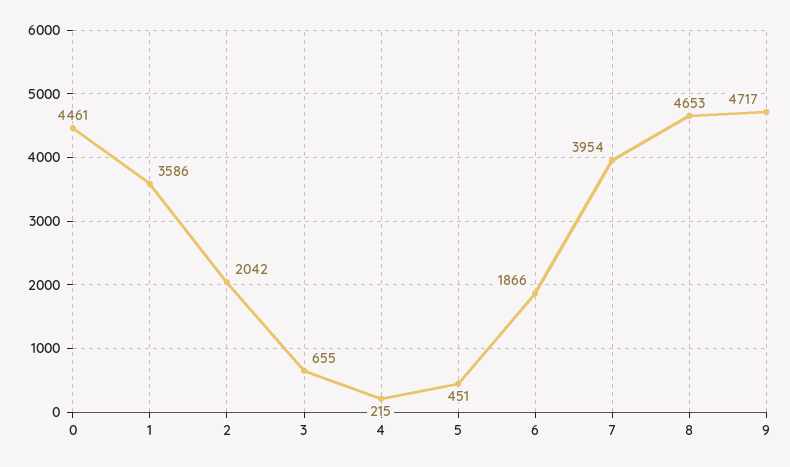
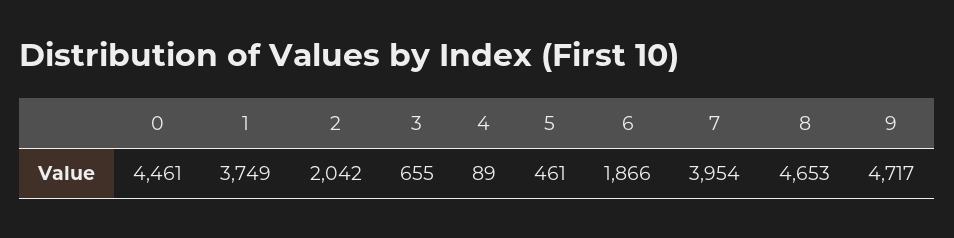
1: 3586 -> 3749
4: 215 -> 89
5: 451 -> 461

